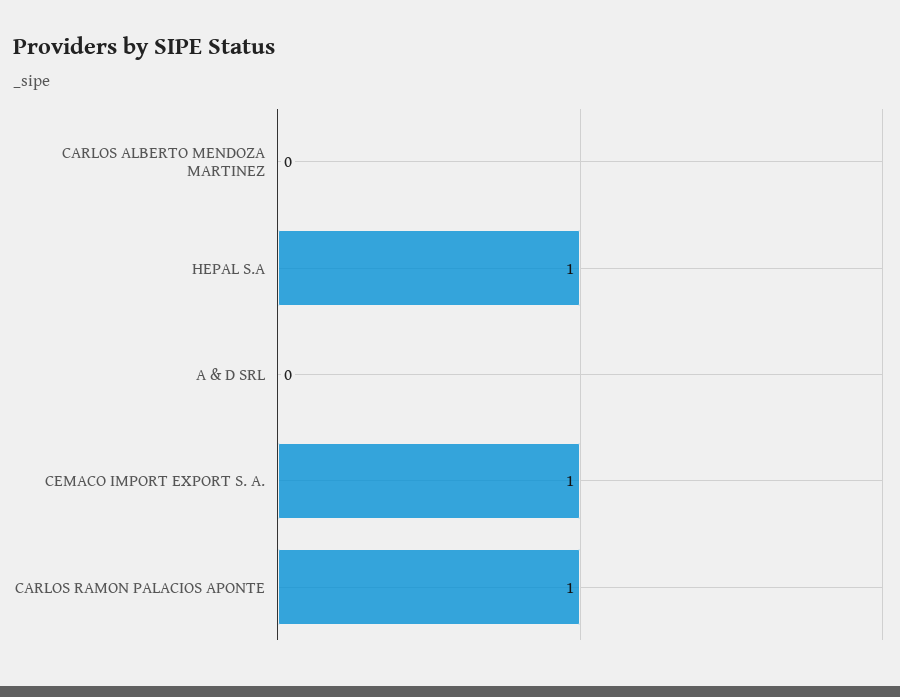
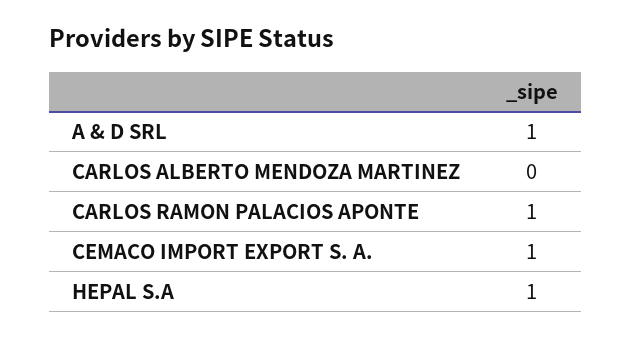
A & D SRL: 0 -> 1

